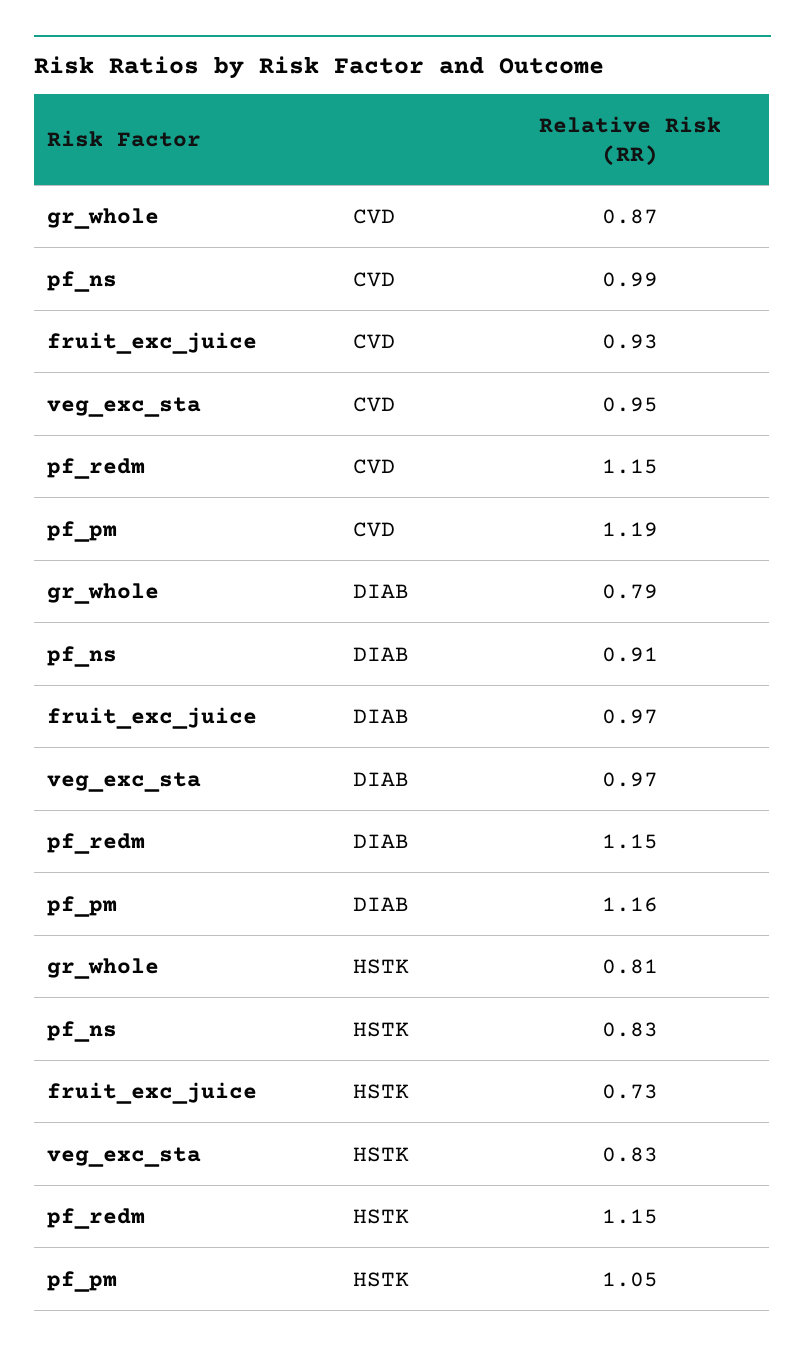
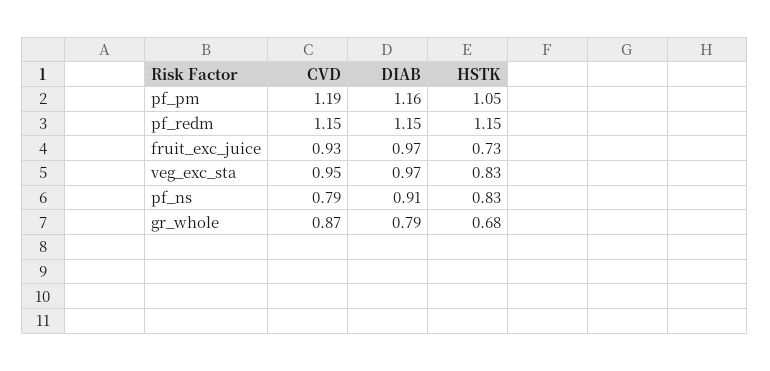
pf_ns, CVD: 0.99 -> 0.79
gr_whole, HSTK: 0.81 -> 0.68

